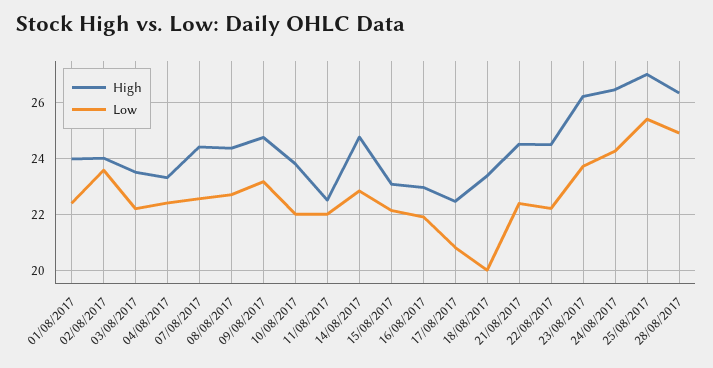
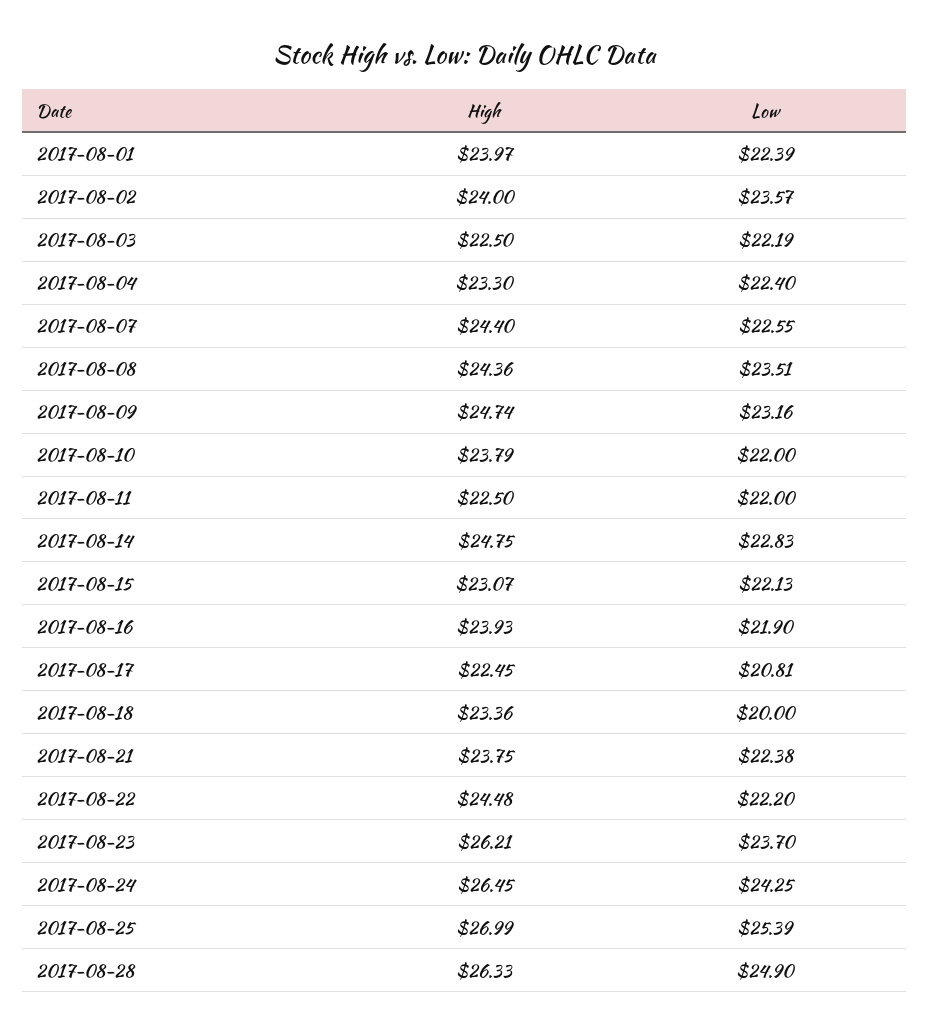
High, 03/08/2017: 23.5 -> 22.5
Low, 08/08/2017: 22.75 -> 23.51
High, 16/08/2017: 23 -> 23.93
High, 21/08/2017: 24.5 -> 23.75

